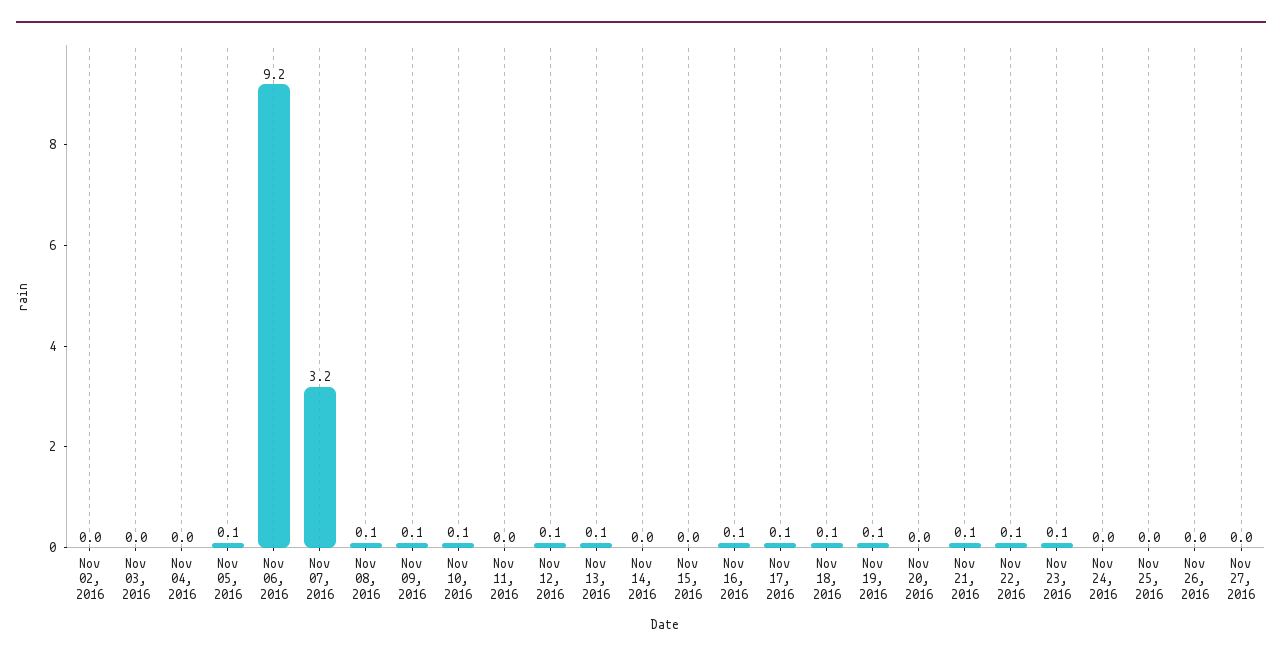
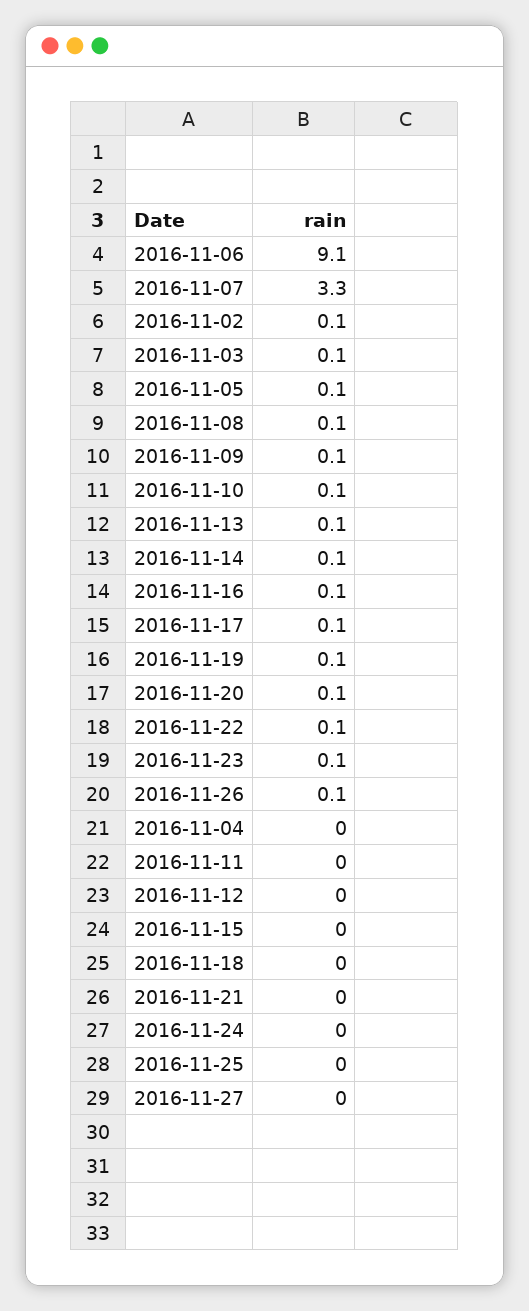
Nov 02, 2016: 0 -> 0.1
Nov 03, 2016: 0 -> 0.1
Nov 06, 2016: 9.2 -> 9.1
Nov 07, 2016: 3.2 -> 3.3
Nov 12, 2016: 0.1 -> 0
Nov 14, 2016: 0 -> 0.1
Nov 18, 2016: 0.1 -> 0
Nov 20, 2016: 0 -> 0.1
Nov 21, 2016: 0.1 -> 0
Nov 26, 2016: 0 -> 0.1

